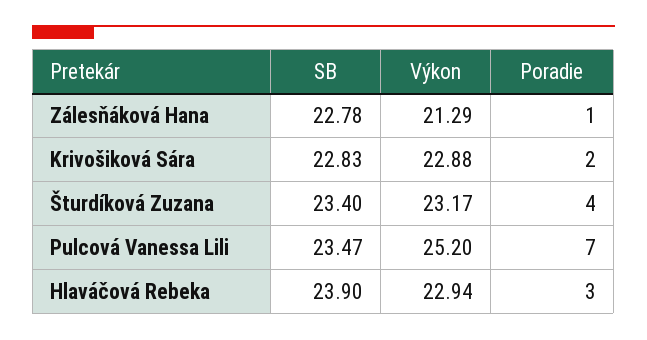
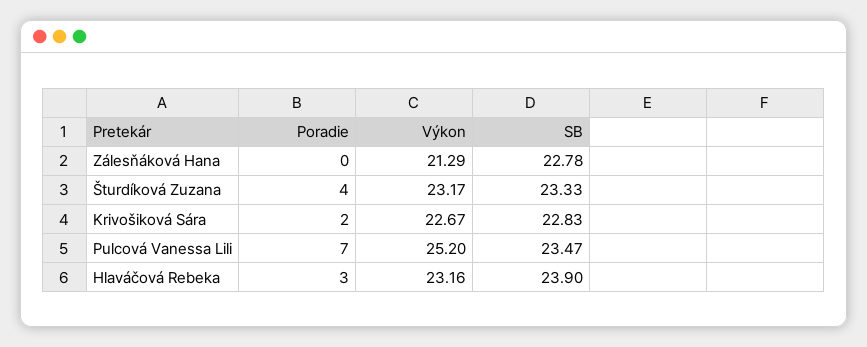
Poradie, Zálesňáková Hana: 1 -> 0
Výkon, Krivošiková Sára: 22.88 -> 22.67
SB, Šturdíková Zuzana: 23.4 -> 23.33
Výkon, Hlaváčová Rebeka: 22.94 -> 23.16

